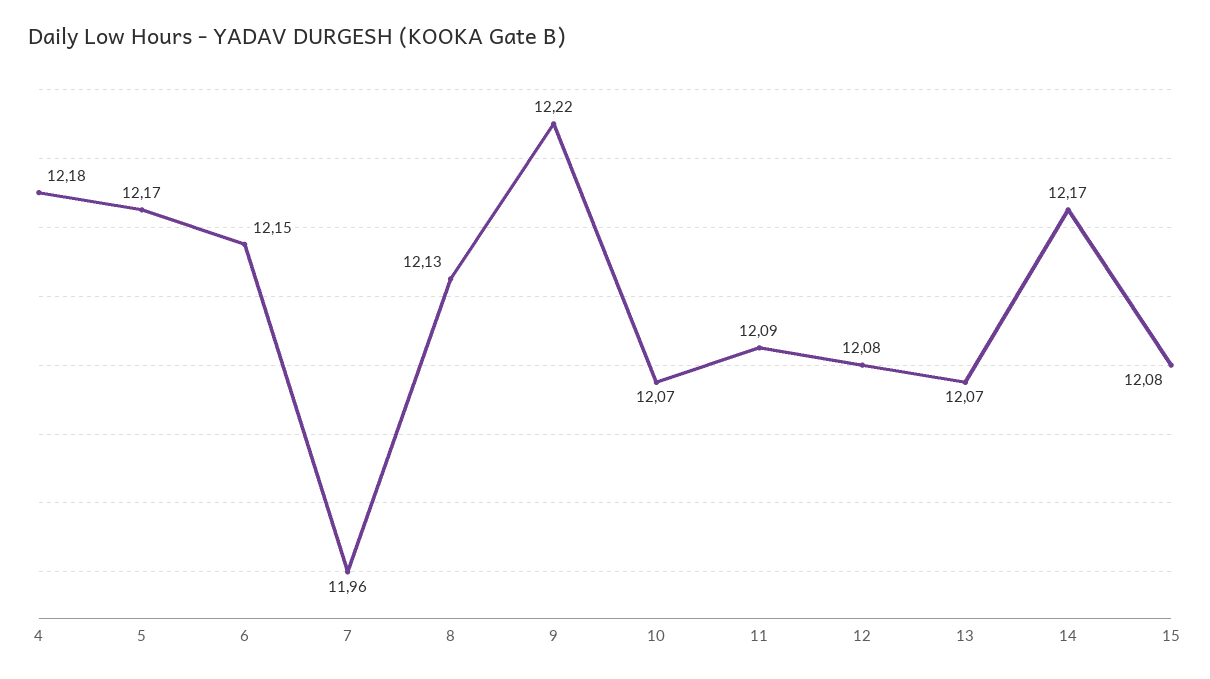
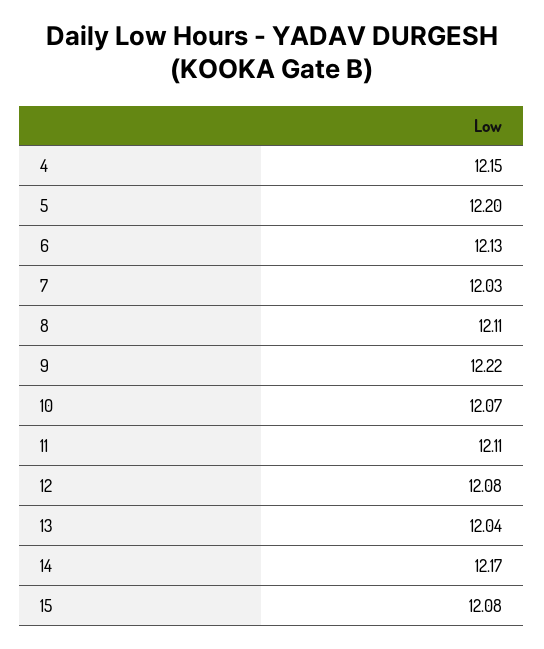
4: 12.18 -> 12.15
5: 12.17 -> 12.2
6: 12.15 -> 12.13
7: 11.96 -> 12.03
8: 12.13 -> 12.11
11: 12.09 -> 12.11
13: 12.07 -> 12.04

